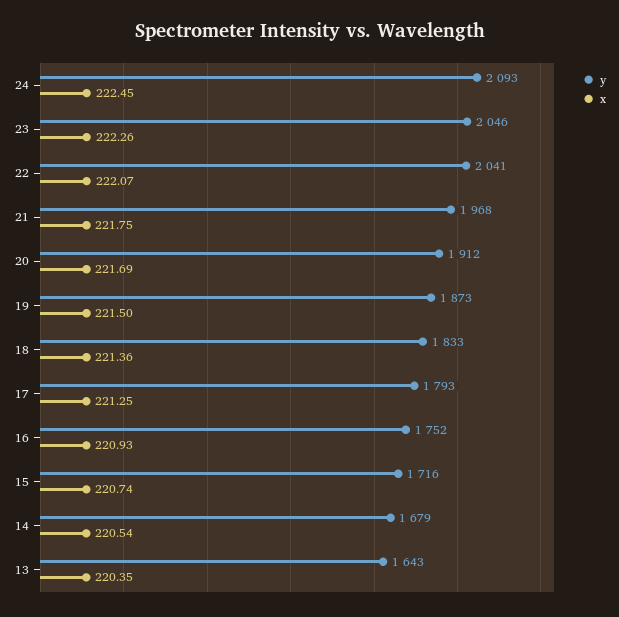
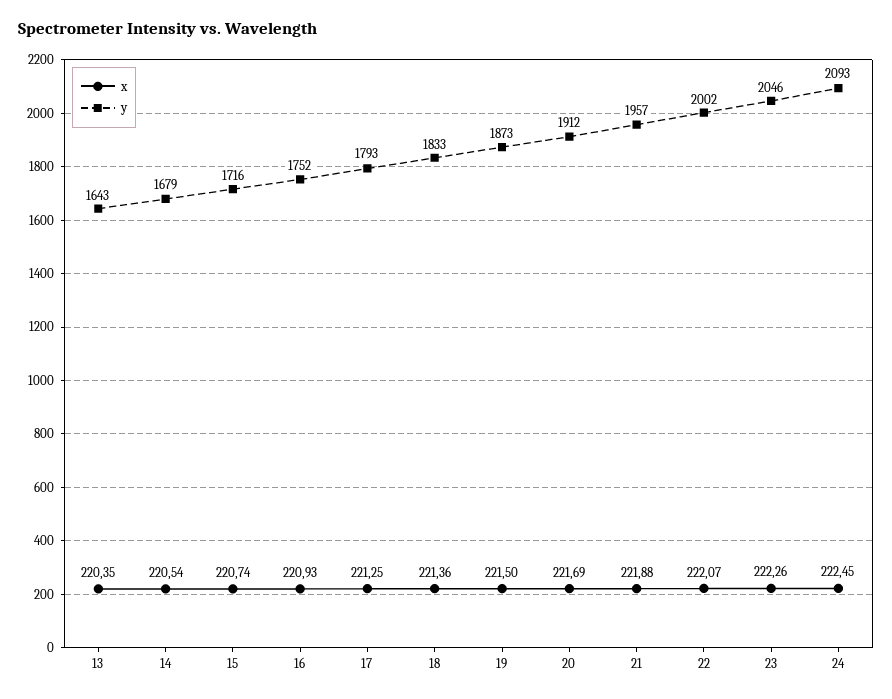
y, 22: 2041 -> 2002
y, 21: 1968 -> 1957
x, 21: 221.75 -> 221.88

